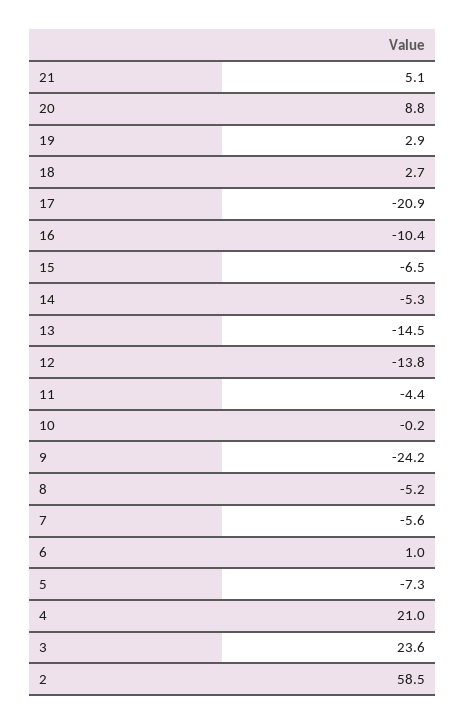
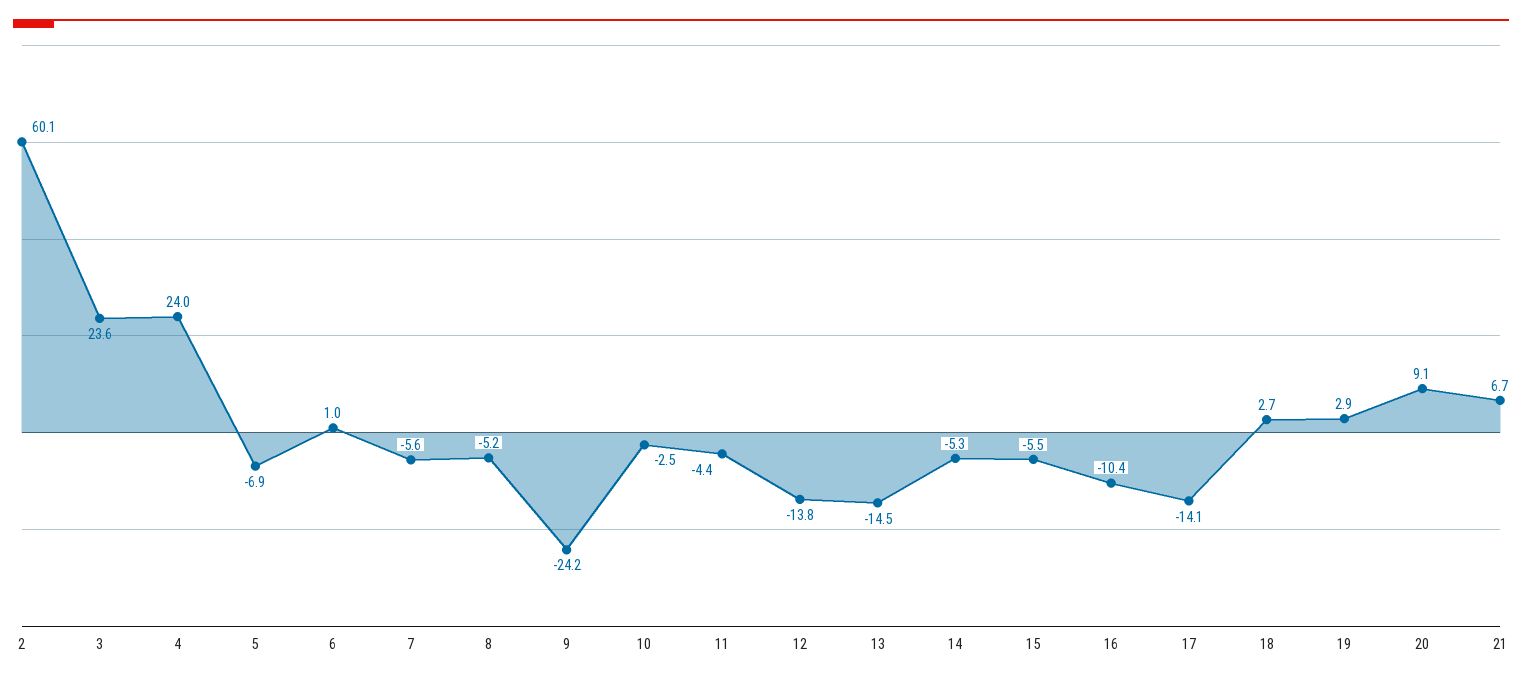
21: 5.1 -> 6.7
20: 8.8 -> 9.1
17: -20.9 -> -14.1
15: -6.5 -> -5.5
10: -0.2 -> -2.5
5: -7.3 -> -6.9
4: 21 -> 24
2: 58.5 -> 60.1

